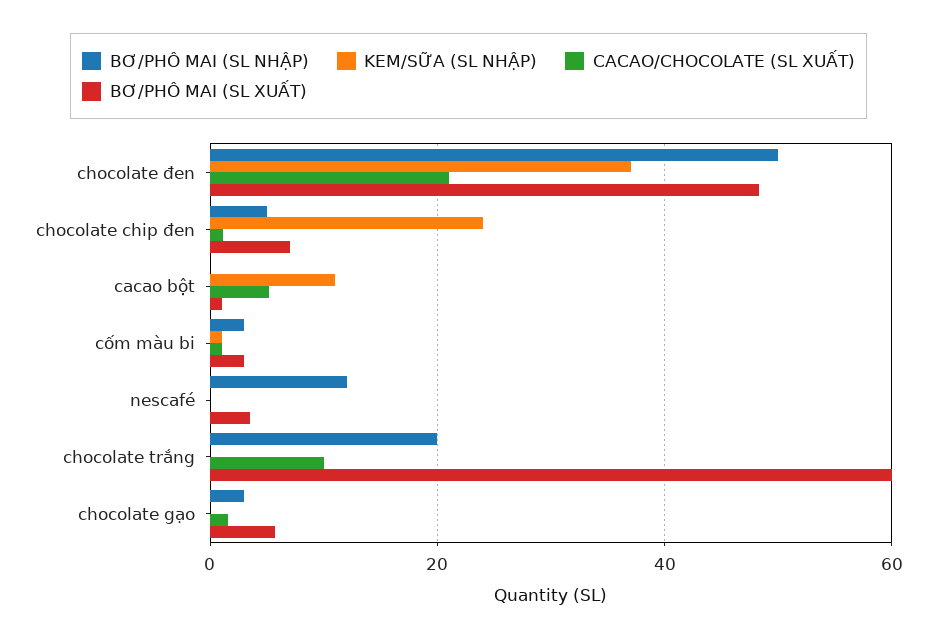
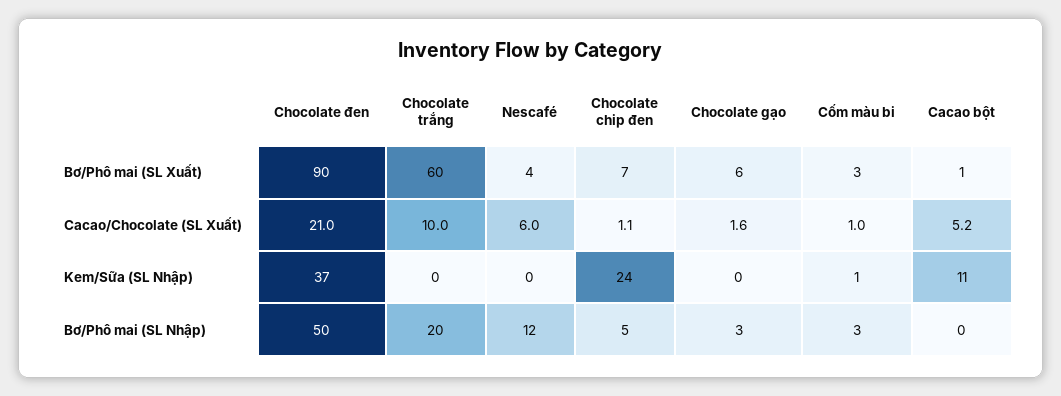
BƠ/PHÔ MAI (SL XUẤT), chocolate đen: 48 -> 90
CACAO/CHOCOLATE (SL XUẤT), nescafé: 0 -> 6

